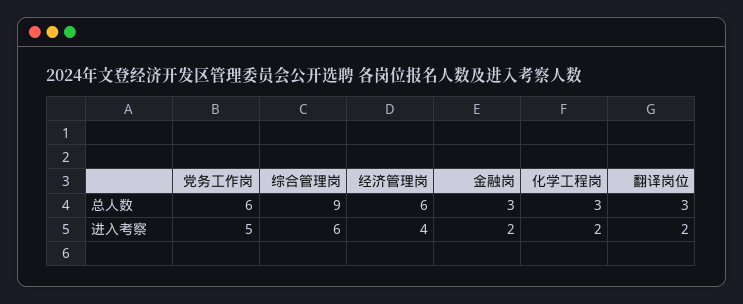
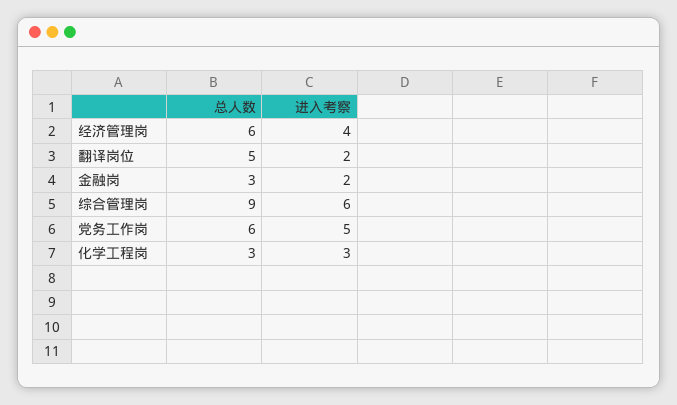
翻译岗位, 总人数: 3 -> 5
化学工程岗, 进入考察: 2 -> 3

